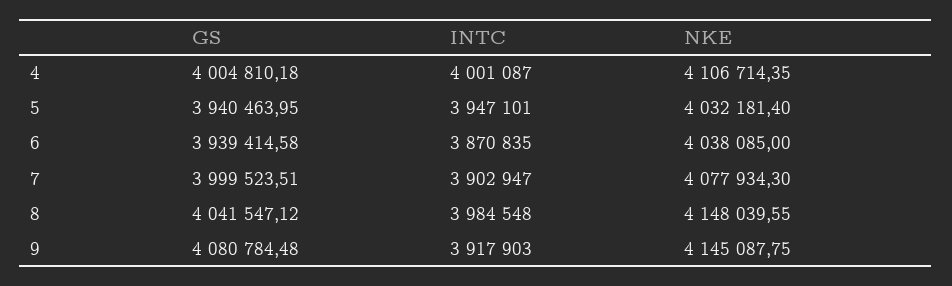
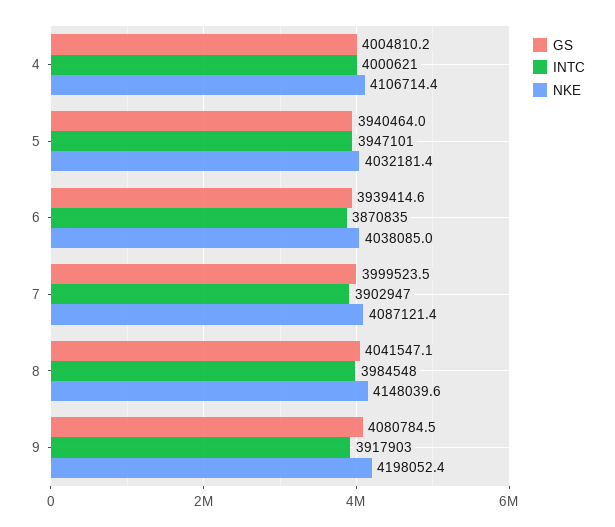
INTC, 4: 4001087 -> 4000621
NKE, 7: 4077934.3 -> 4087121.4
NKE, 9: 4145087.75 -> 4198052.4

